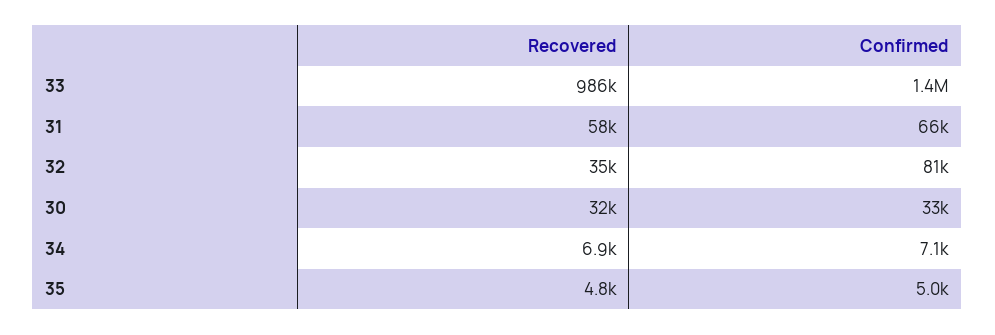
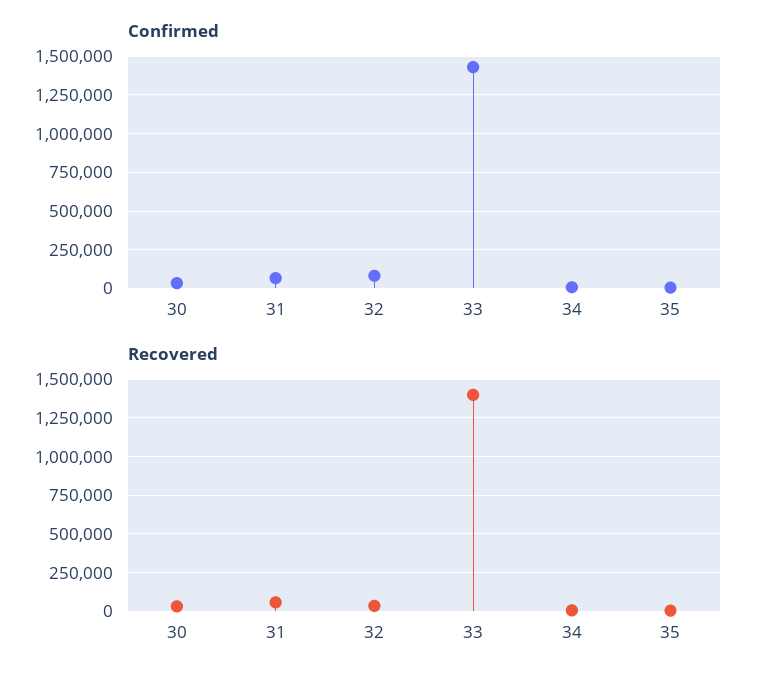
Recovered, 33: 986000 -> 1400000

